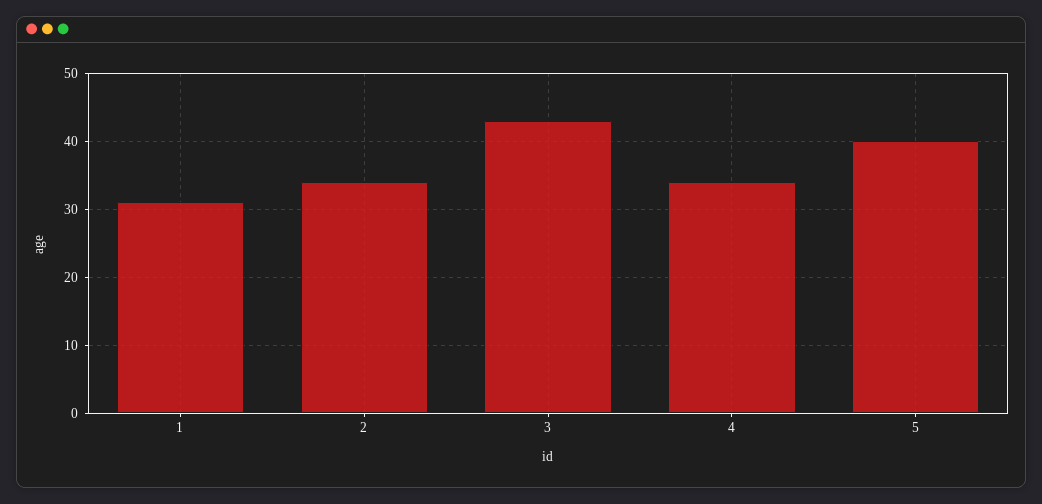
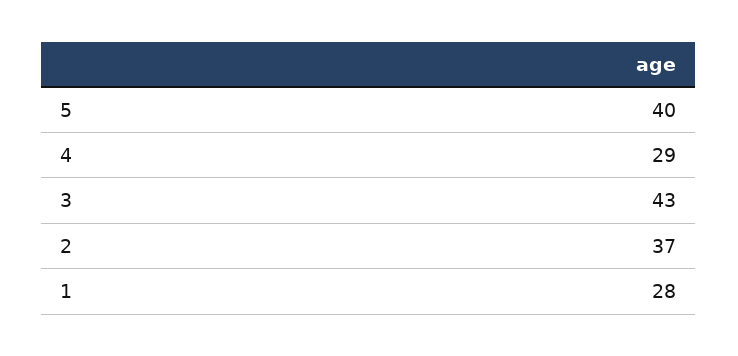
1: 31 -> 28
2: 34 -> 37
4: 34 -> 29

